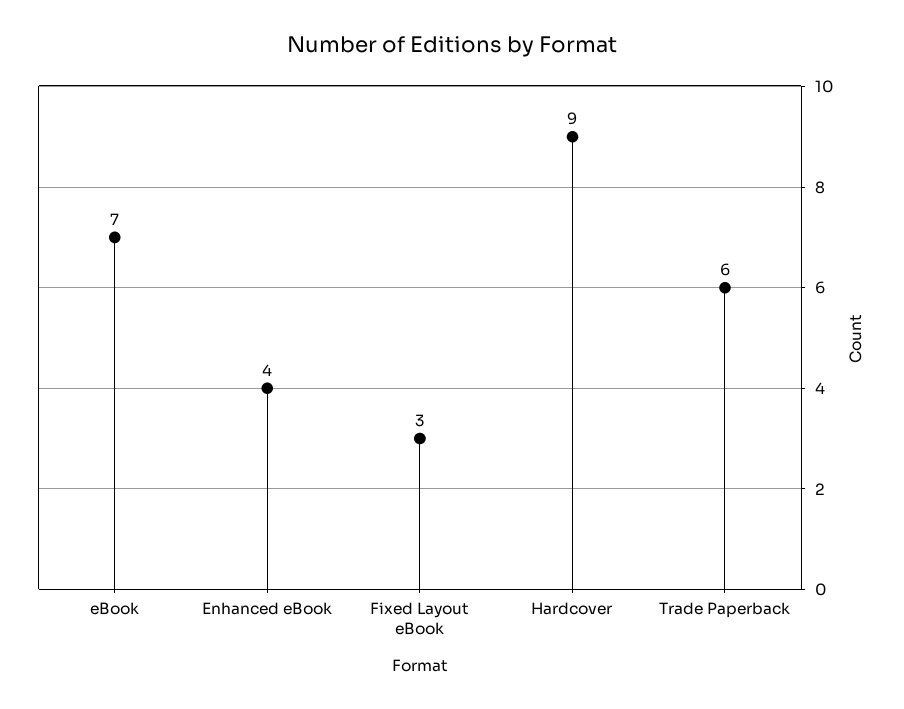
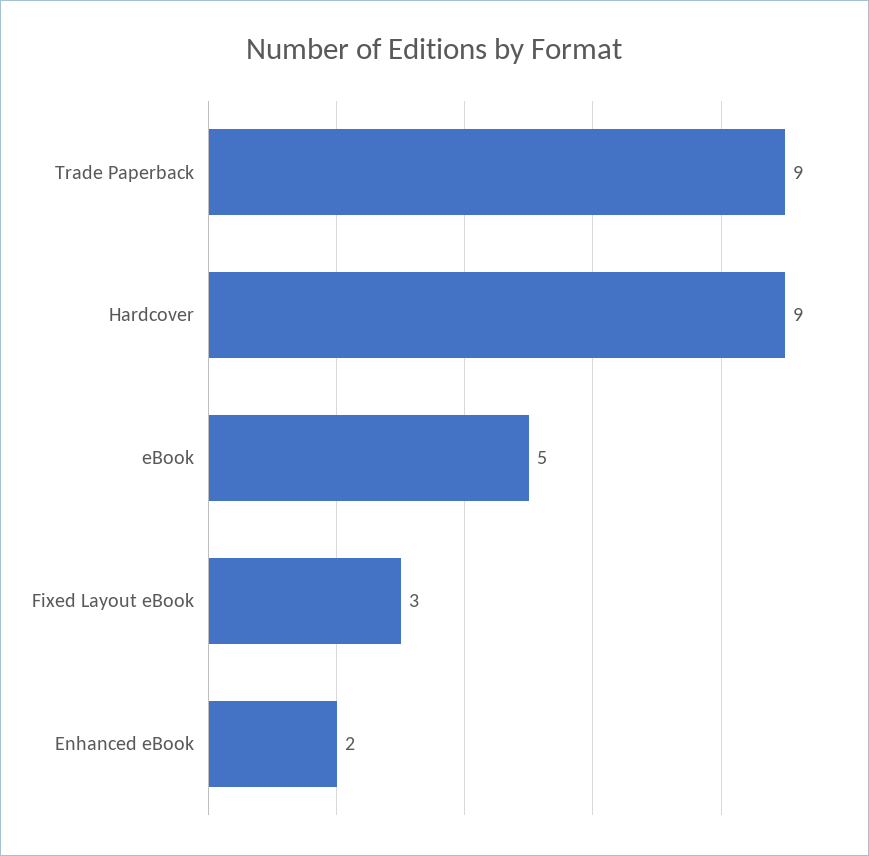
eBook: 7 -> 5
Enhanced eBook: 4 -> 2
Trade Paperback: 6 -> 9

